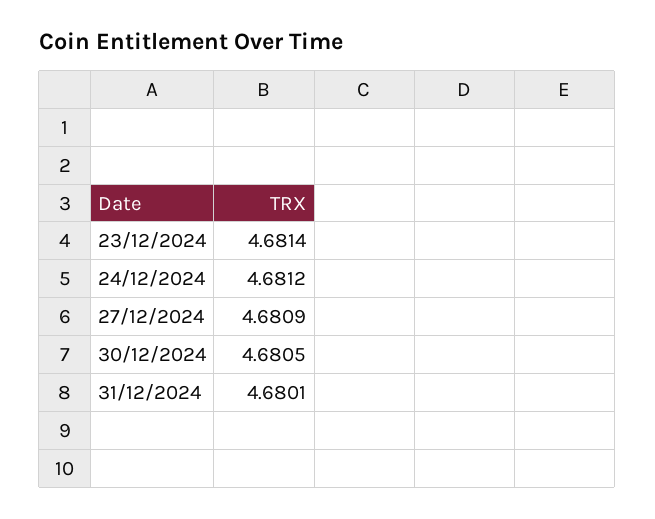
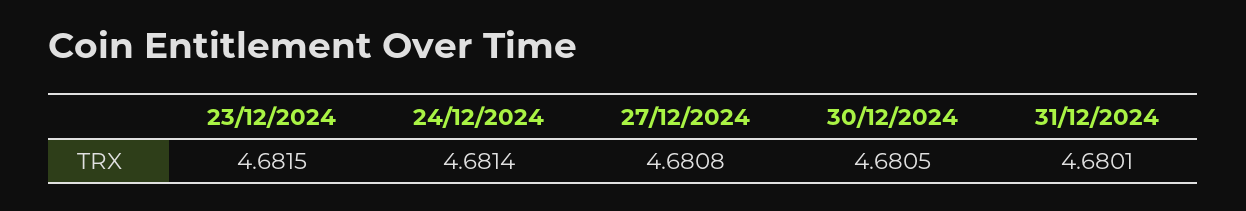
23/12/2024: 4.6814 -> 4.6815
24/12/2024: 4.6812 -> 4.6814
27/12/2024: 4.6809 -> 4.6808

